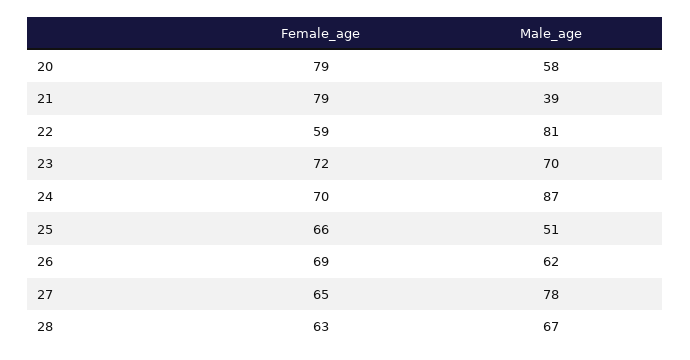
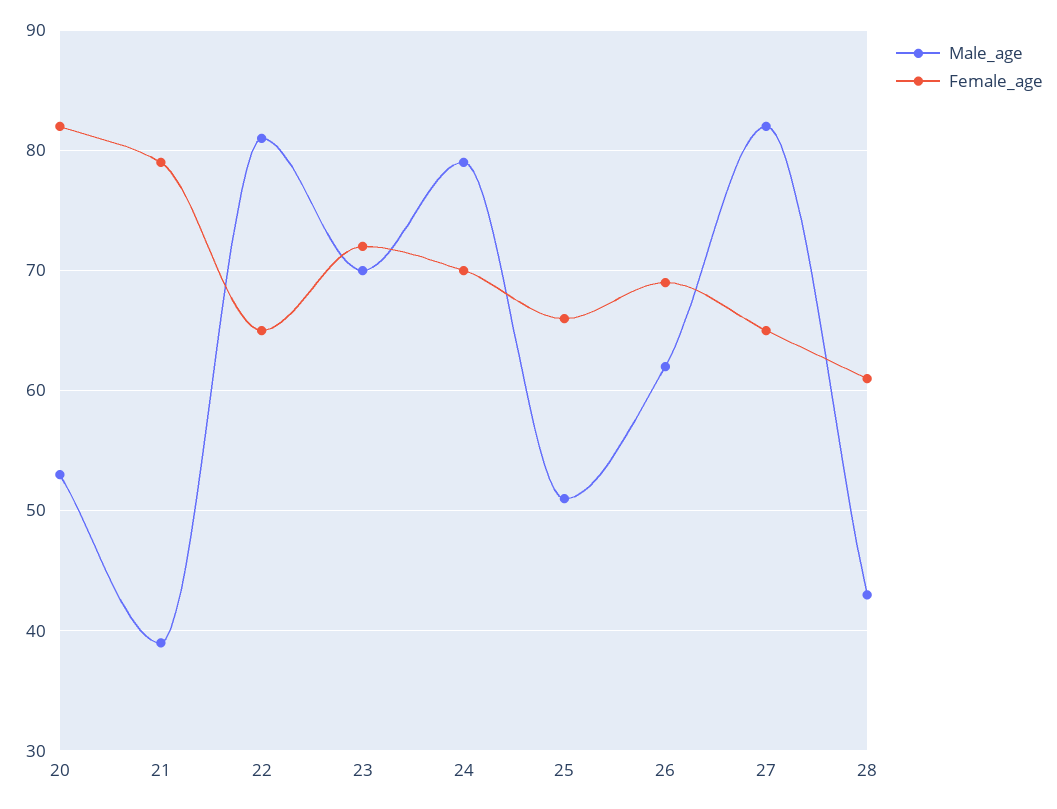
Female_age, 20: 79 -> 82
Male_age, 20: 58 -> 53
Female_age, 22: 59 -> 65
Male_age, 24: 87 -> 79
Male_age, 27: 78 -> 82
Female_age, 28: 63 -> 61
Male_age, 28: 67 -> 43

